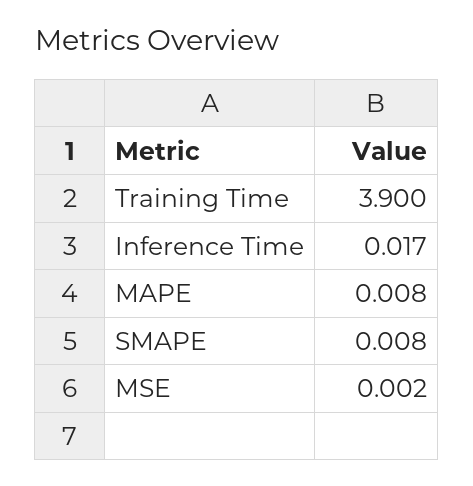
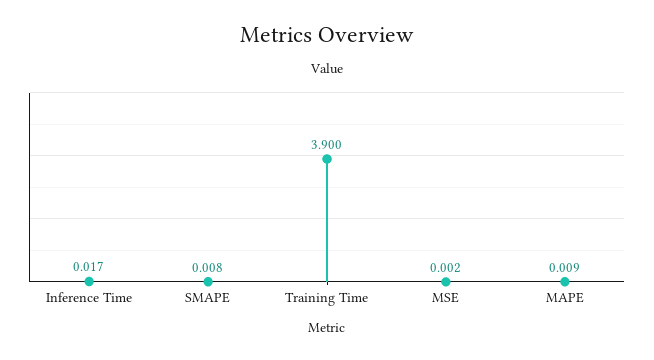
MAPE: 0.008 -> 0.009

